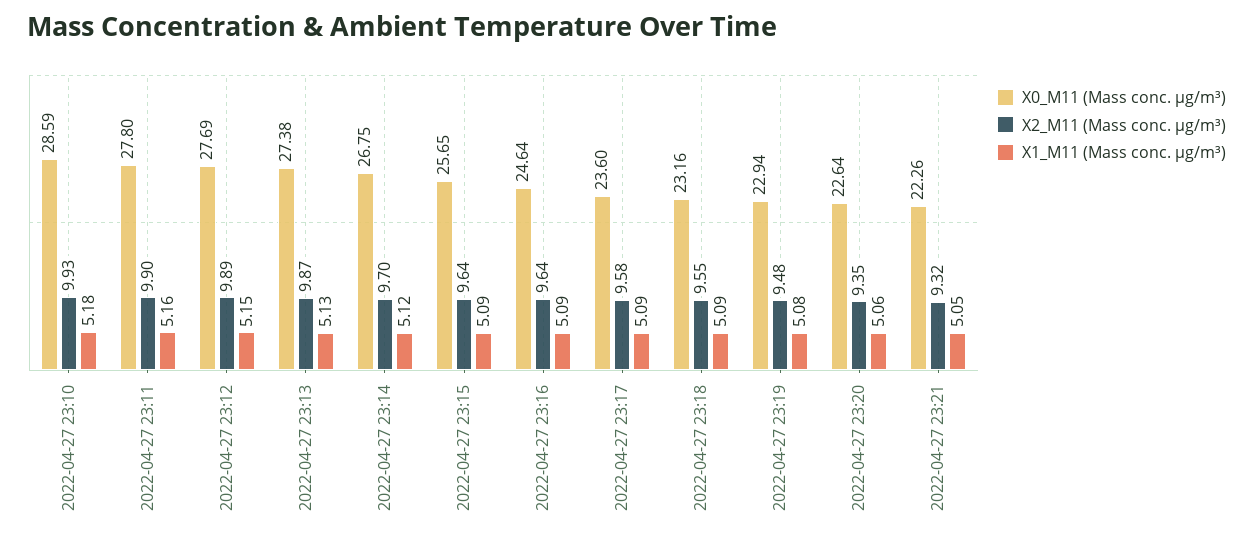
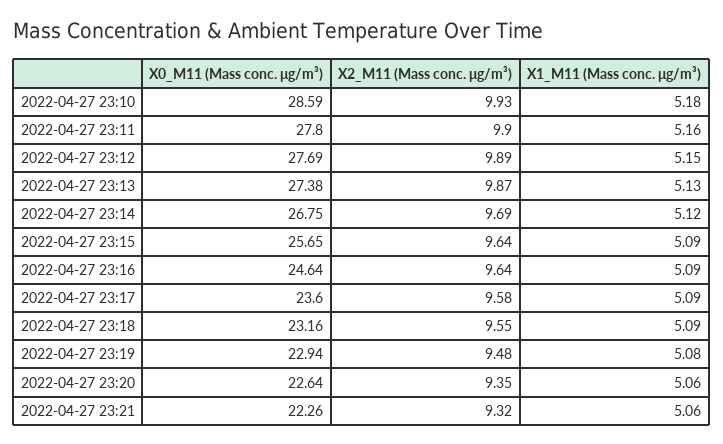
X2_M11 (Mass conc. μg/m³), 2022-04-27 23:14: 9.7 -> 9.69
X1_M11 (Mass conc. μg/m³), 2022-04-27 23:21: 5.05 -> 5.06

